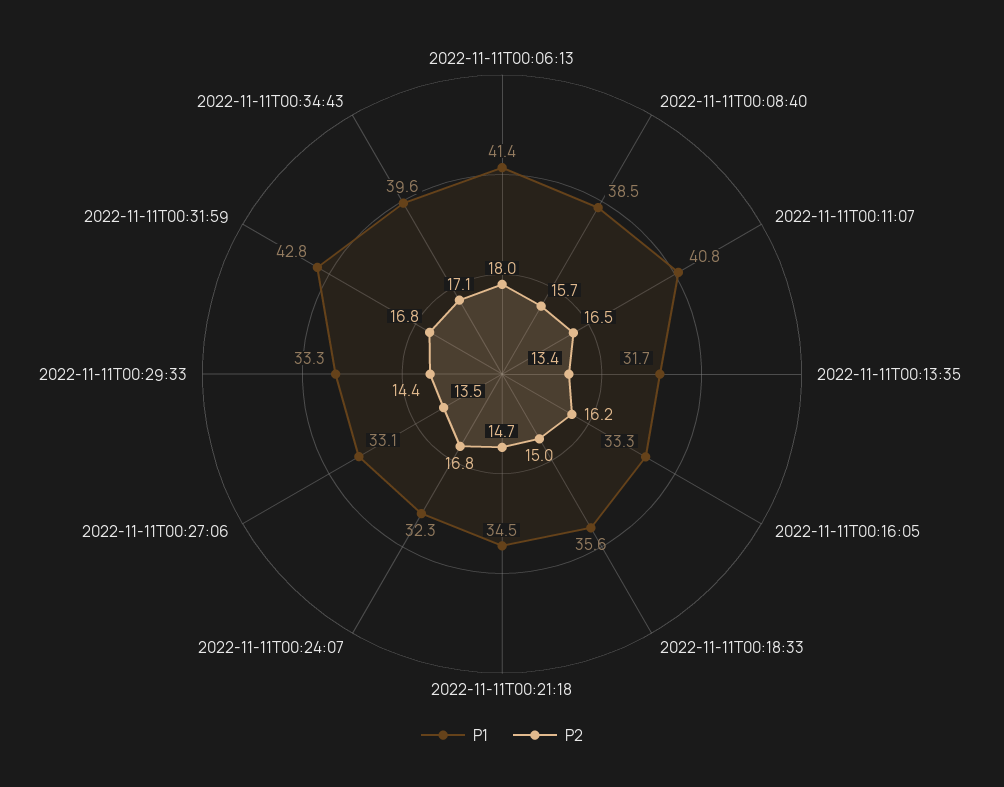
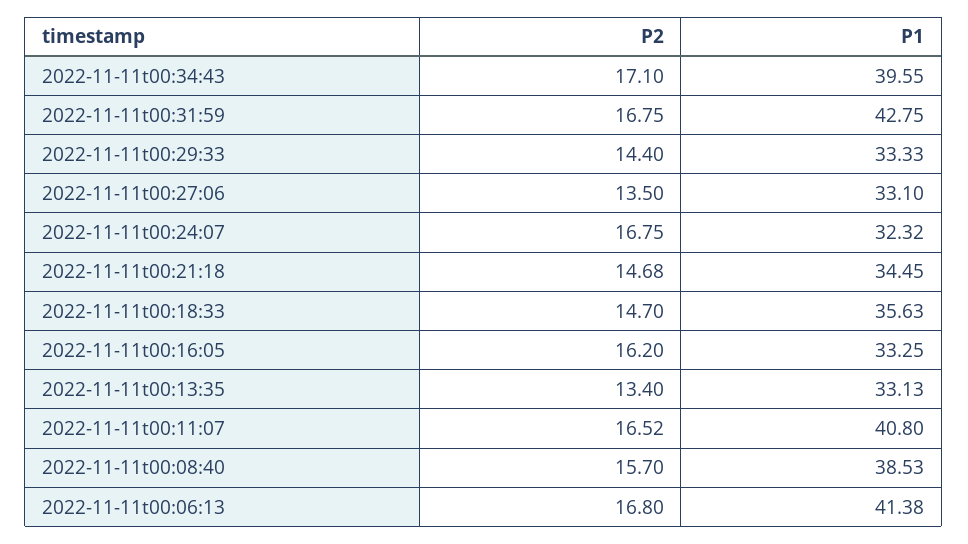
P2, 2022-11-11T00:06:13: 18 -> 16.8
P1, 2022-11-11T00:13:35: 31.7 -> 33.13
P2, 2022-11-11T00:18:33: 15 -> 14.7

